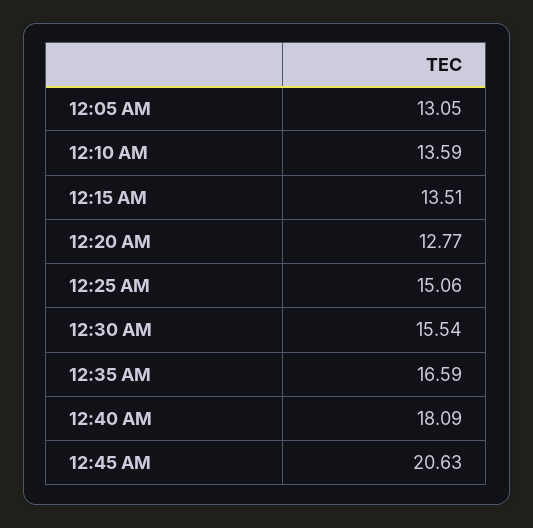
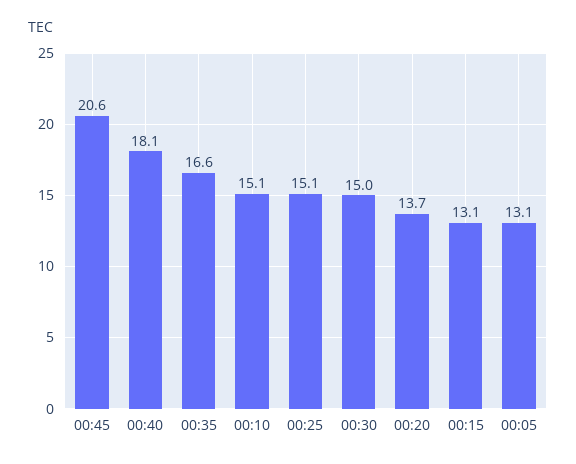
12:10 AM: 13.59 -> 15.1
12:15 AM: 13.51 -> 13.1
12:20 AM: 12.77 -> 13.7
12:30 AM: 15.54 -> 15

